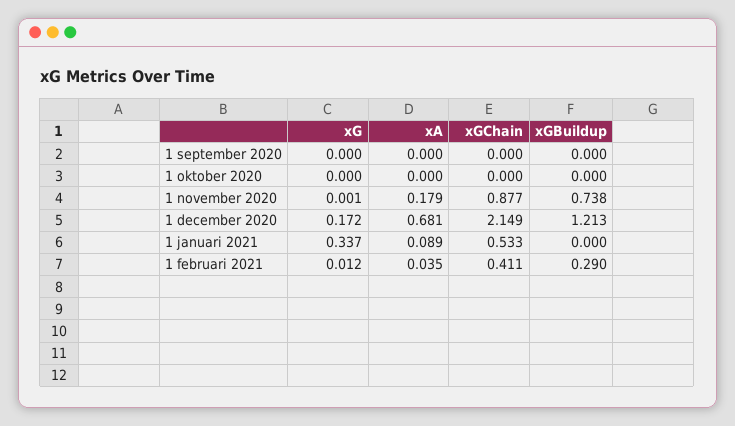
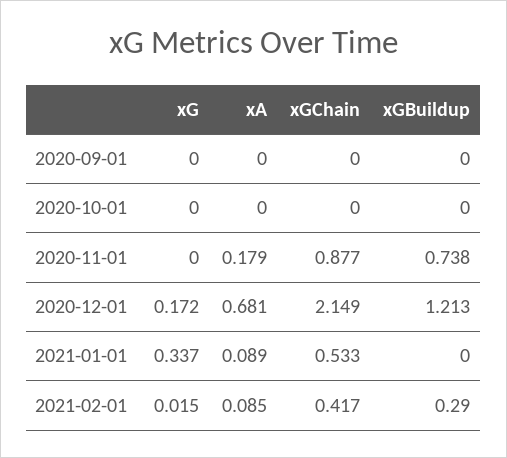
xG, 1 november 2020: 0.001 -> 0
xG, 1 februari 2021: 0.012 -> 0.015
xA, 1 februari 2021: 0.035 -> 0.085
xGChain, 1 februari 2021: 0.411 -> 0.417

